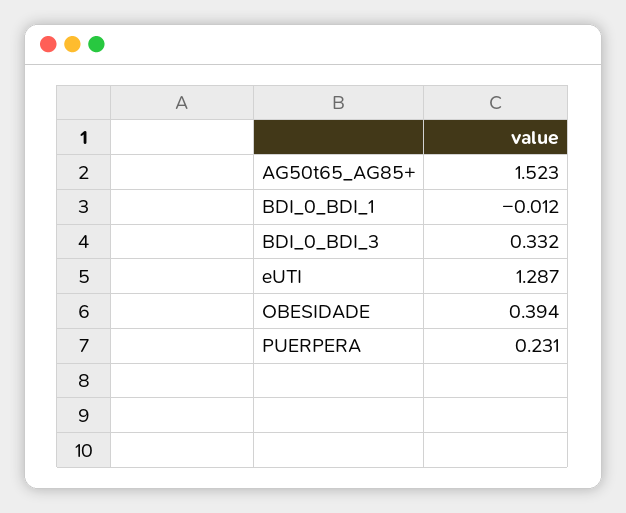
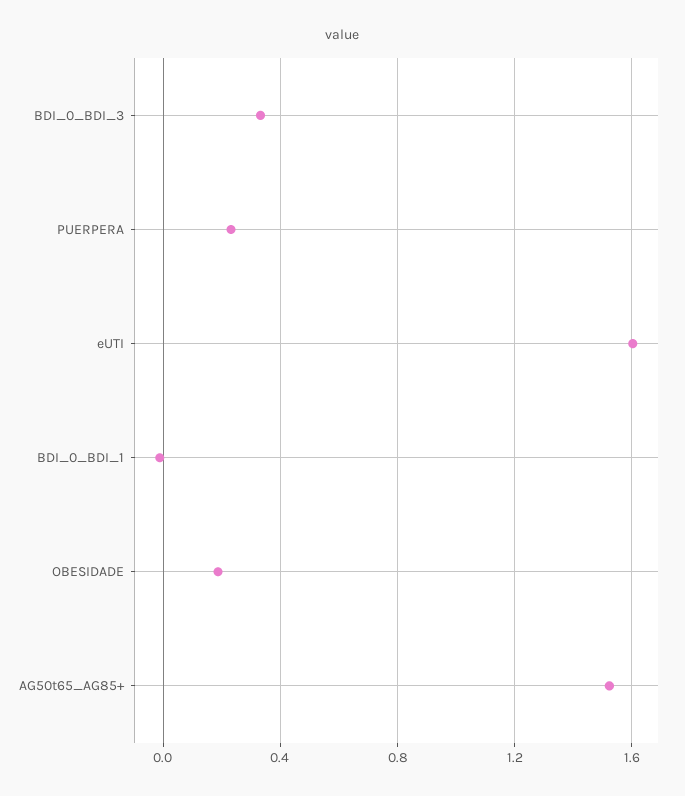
eUTI: 1.287 -> 1.6
OBESIDADE: 0.394 -> 0.2

